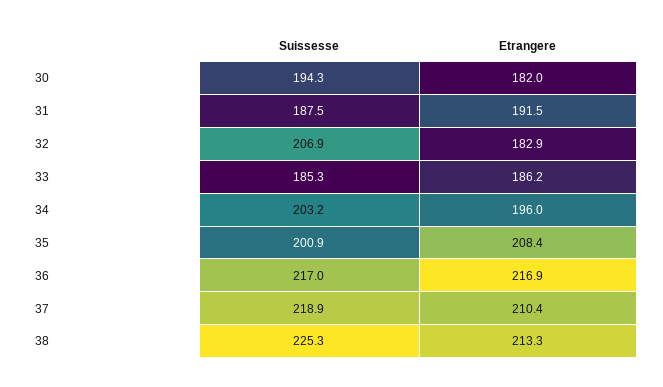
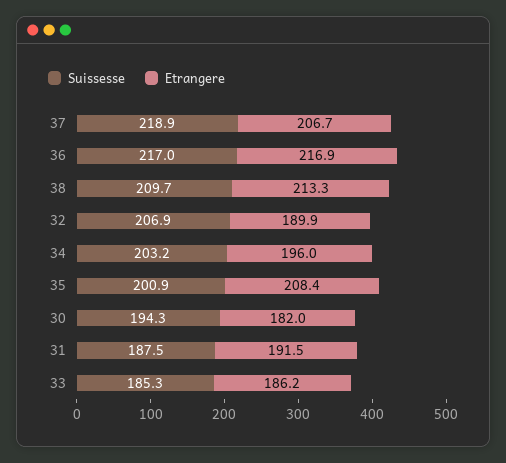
Etrangere, 32: 182.9 -> 189.9
Etrangere, 37: 210.4 -> 206.7
Suissesse, 38: 225.3 -> 209.7

